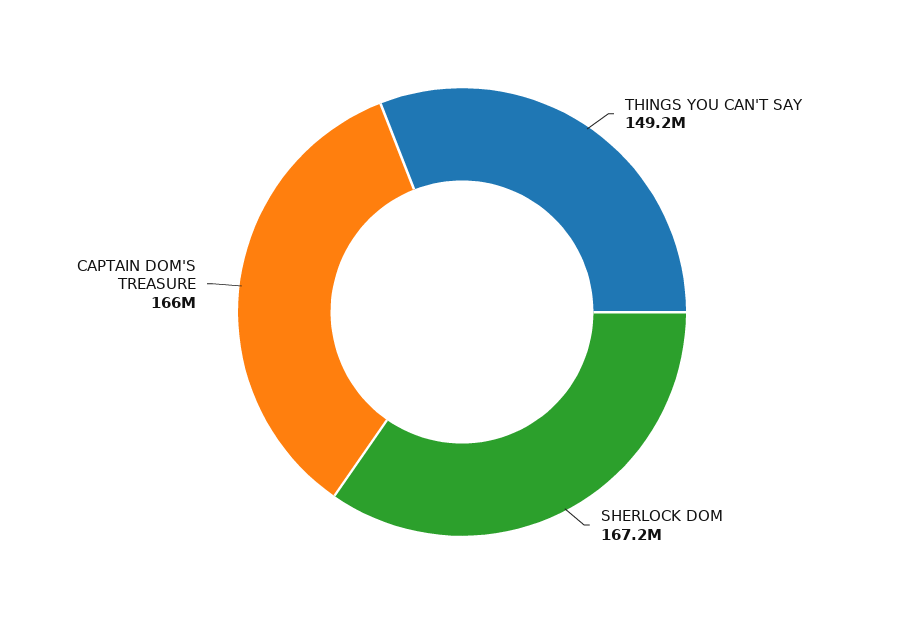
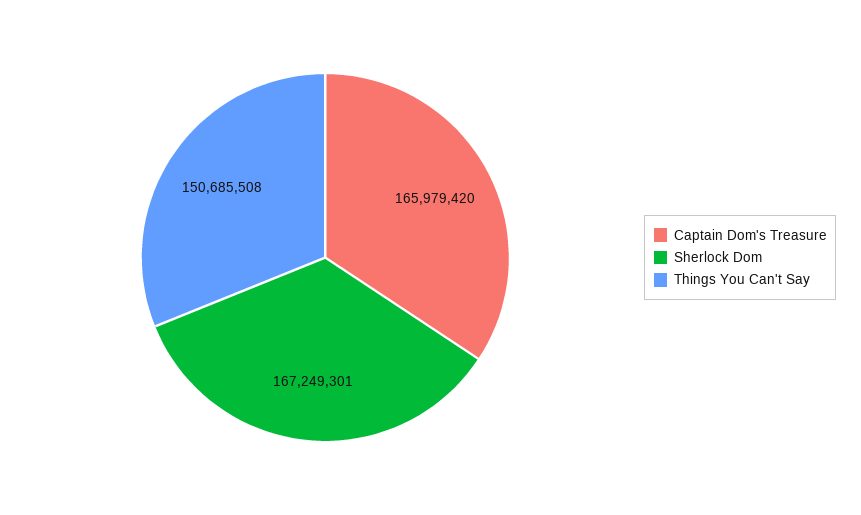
THINGS YOU CAN'T SAY: 149200000 -> 150685508

